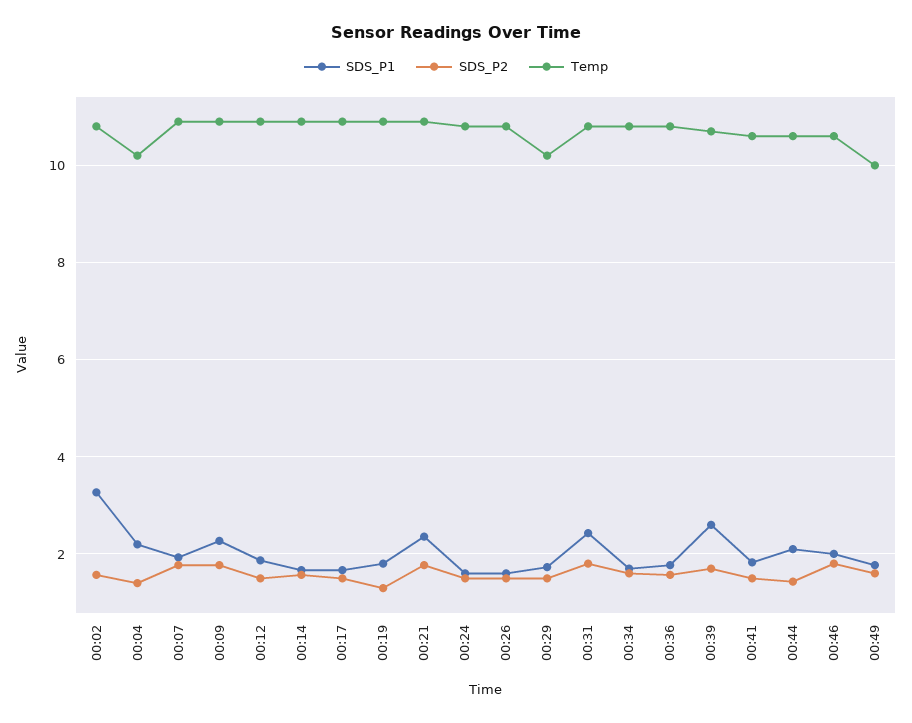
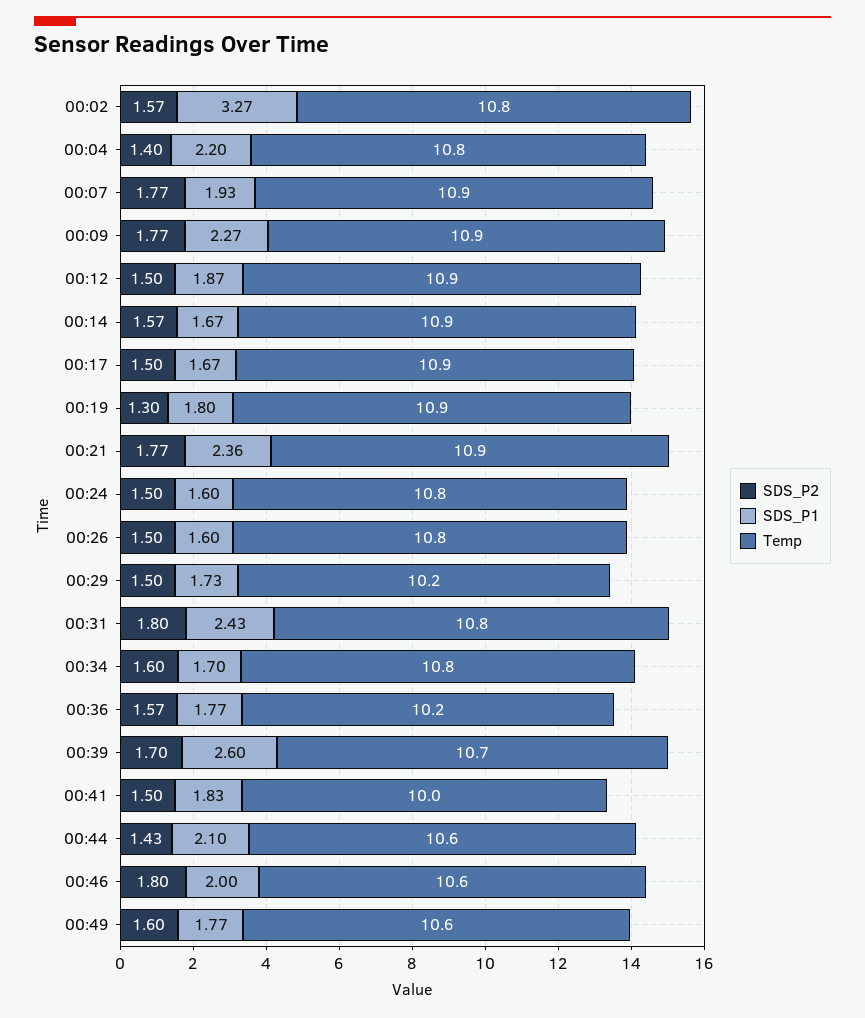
Temp, 00:04: 10.2 -> 10.8
Temp, 00:36: 10.8 -> 10.2
Temp, 00:41: 10.6 -> 10
Temp, 00:49: 10 -> 10.6

